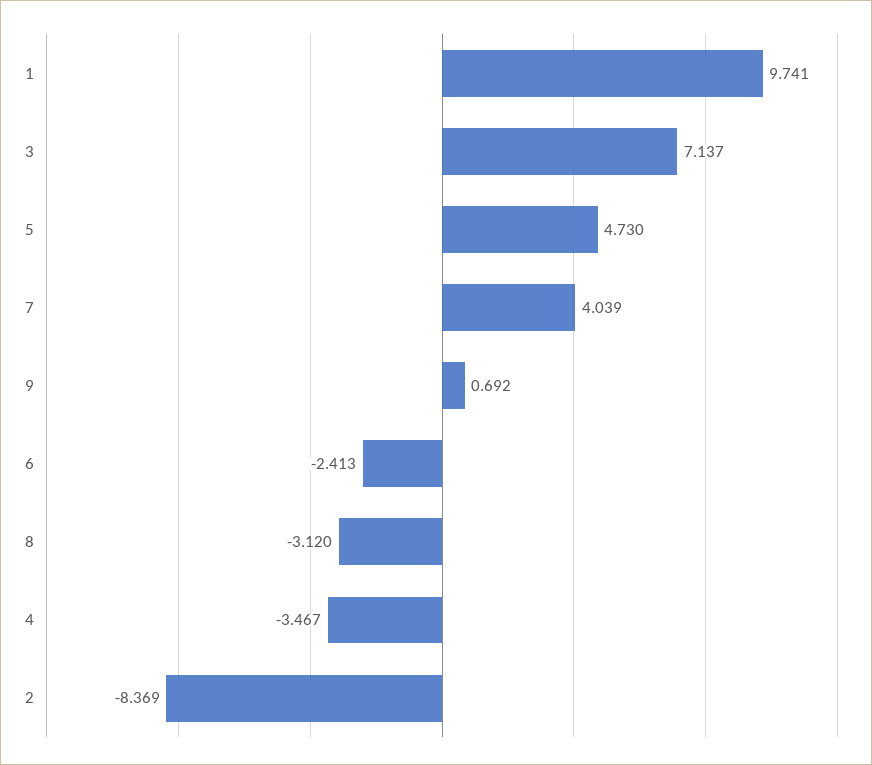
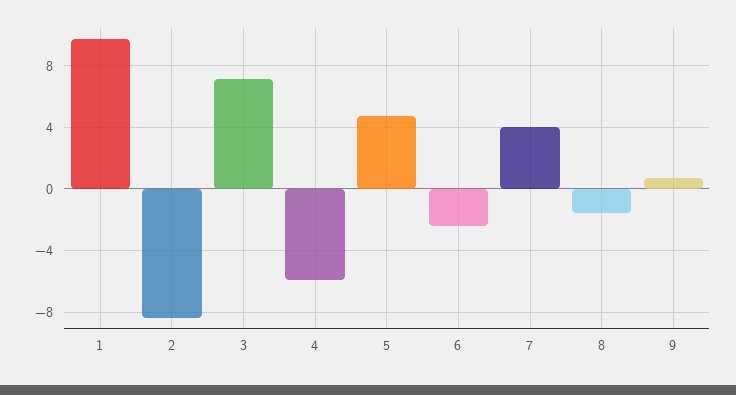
8: -3.12 -> -1.5
4: -3.467 -> -6

